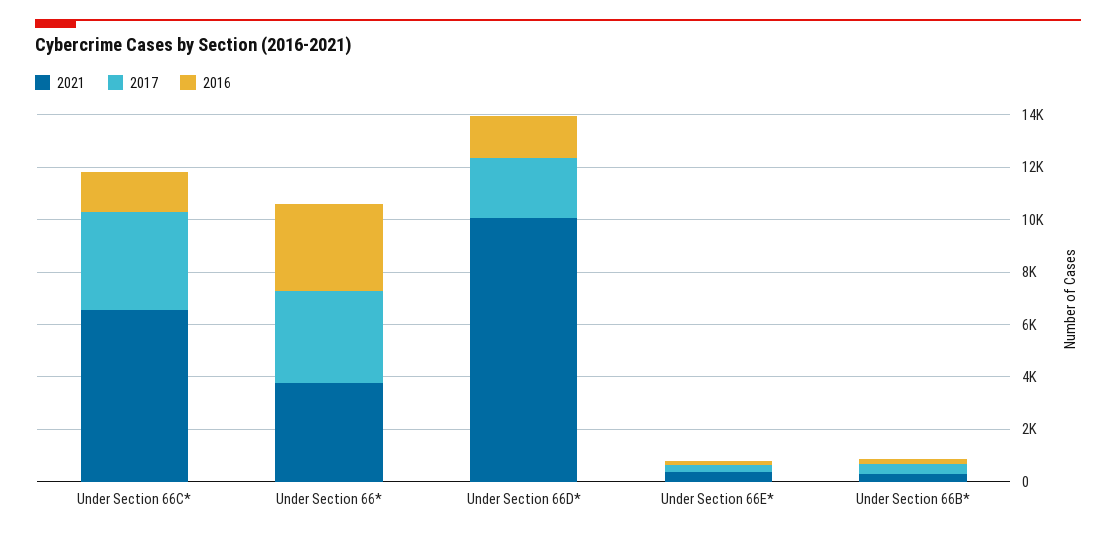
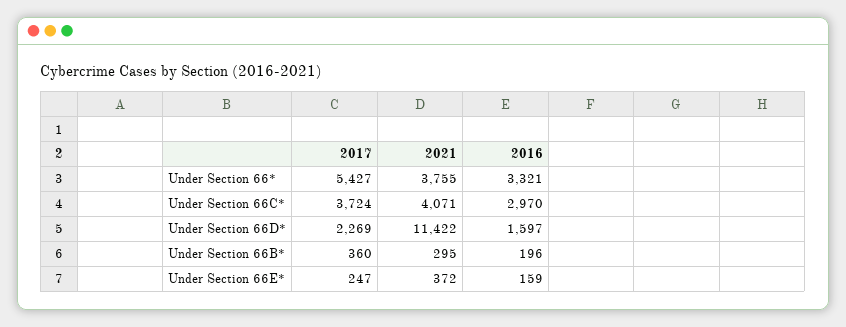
2021, Under Section 66C*: 6500 -> 4071
2016, Under Section 66C*: 1500 -> 2970
2017, Under Section 66*: 3500 -> 5427
2021, Under Section 66D*: 10000 -> 11422

